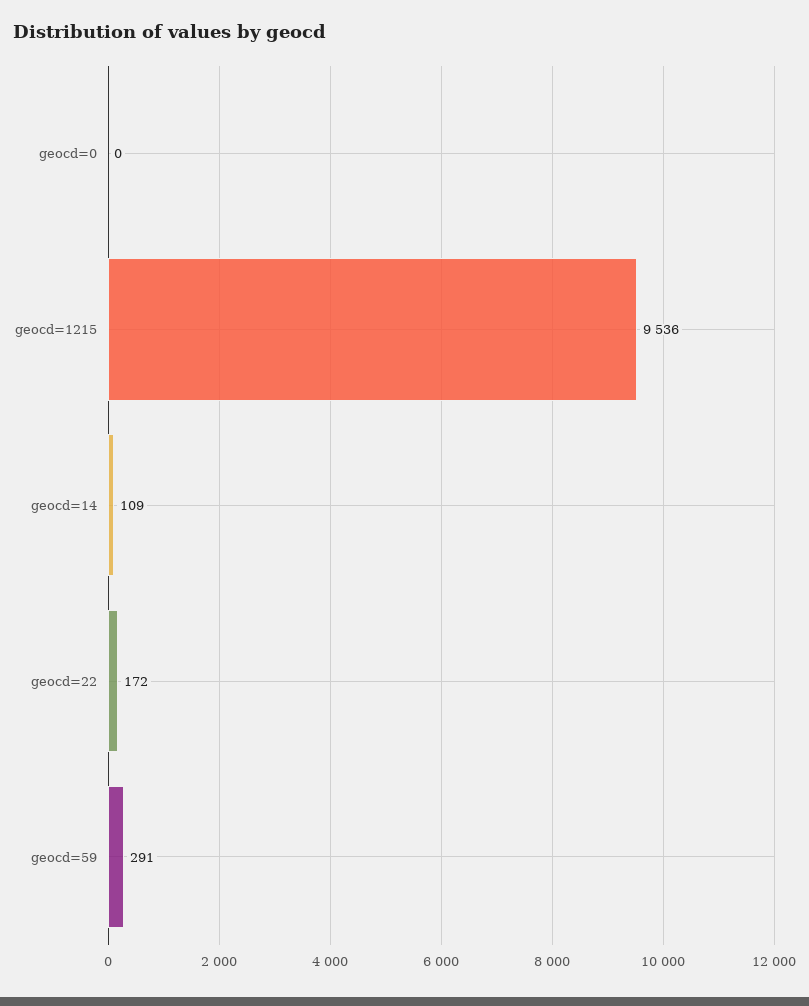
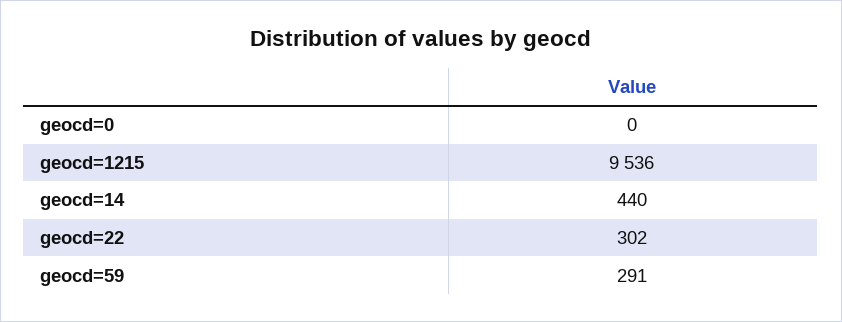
geocd=14: 109 -> 440
geocd=22: 172 -> 302

